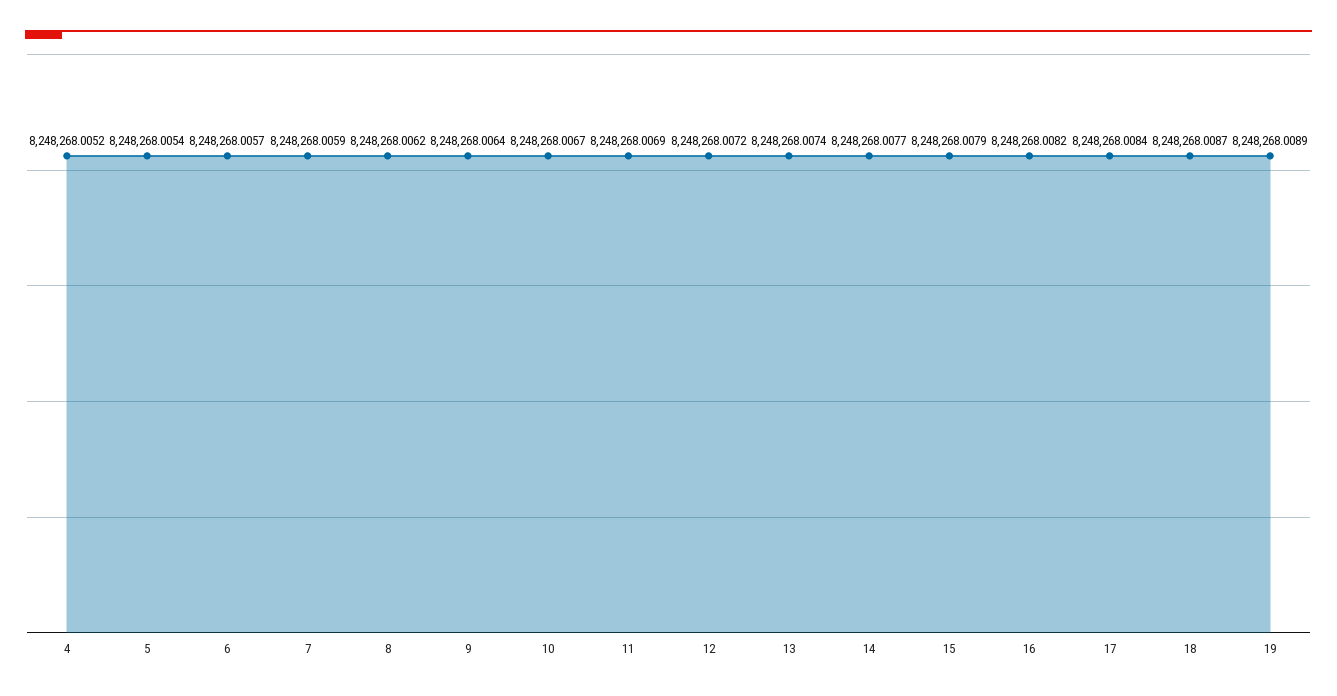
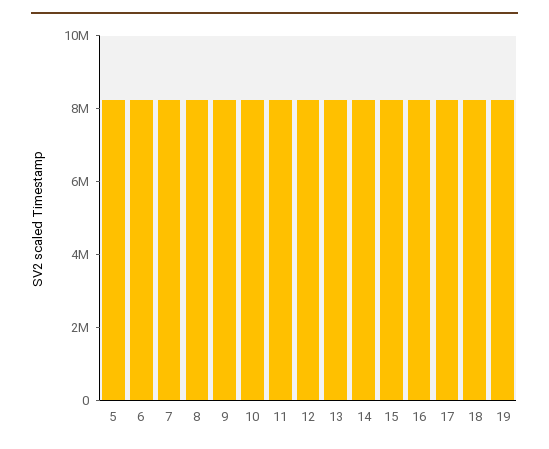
4: 8248268.0052 -> none

